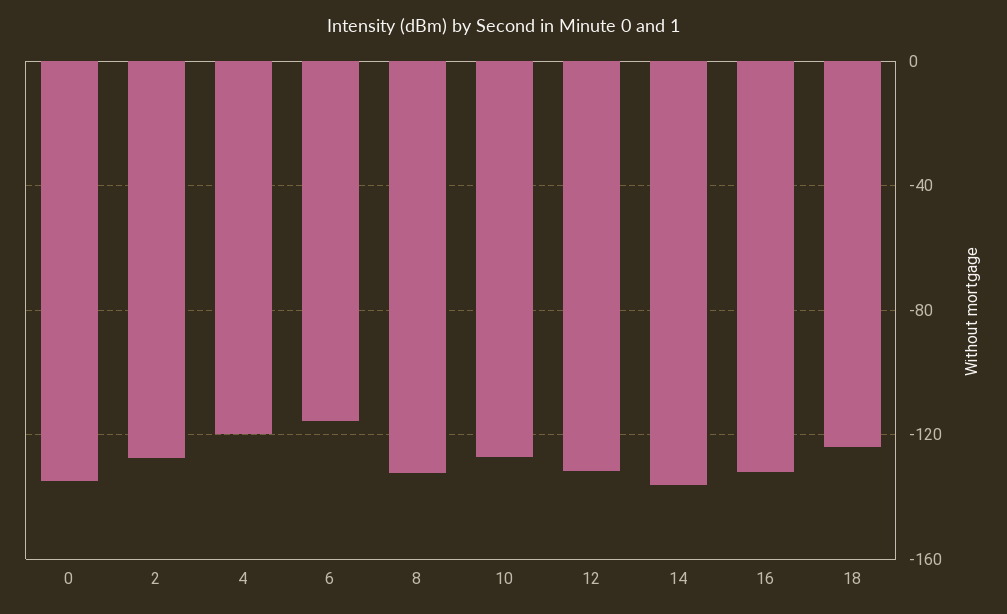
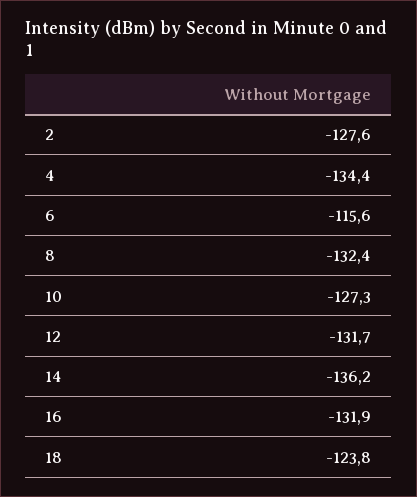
0: -135 -> none
4: -120 -> -134.4

